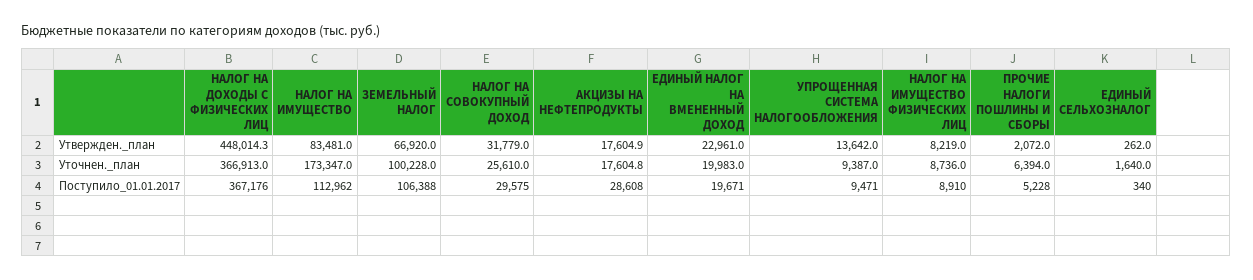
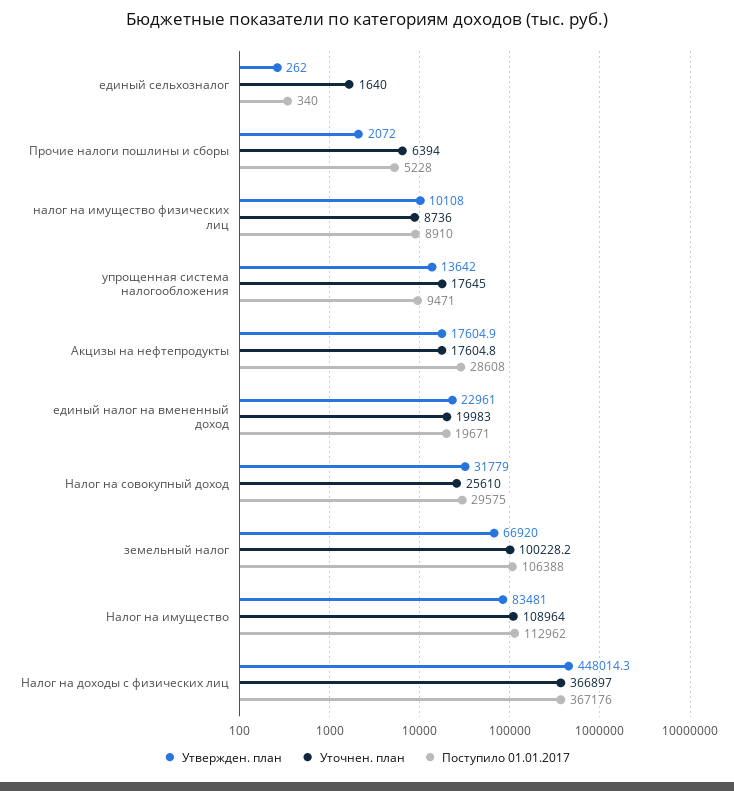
Утвержден._план, НАЛОГ НА ИМУЩЕСТВО ФИЗИЧЕСКИХ ЛИЦ: 8219 -> 10108
Уточнен._план, НАЛОГ НА ДОХОДЫ С ФИЗИЧЕСКИХ ЛИЦ: 366913 -> 366897
Уточнен._план, НАЛОГ НА ИМУЩЕСТВО: 173347 -> 108964
Уточнен._план, ЗЕМЕЛЬНЫЙ НАЛОГ: 100228 -> 100228.2
Уточнен._план, УПРОЩЕННАЯ СИСТЕМА НАЛОГООБЛОЖЕНИЯ: 9387 -> 17645

